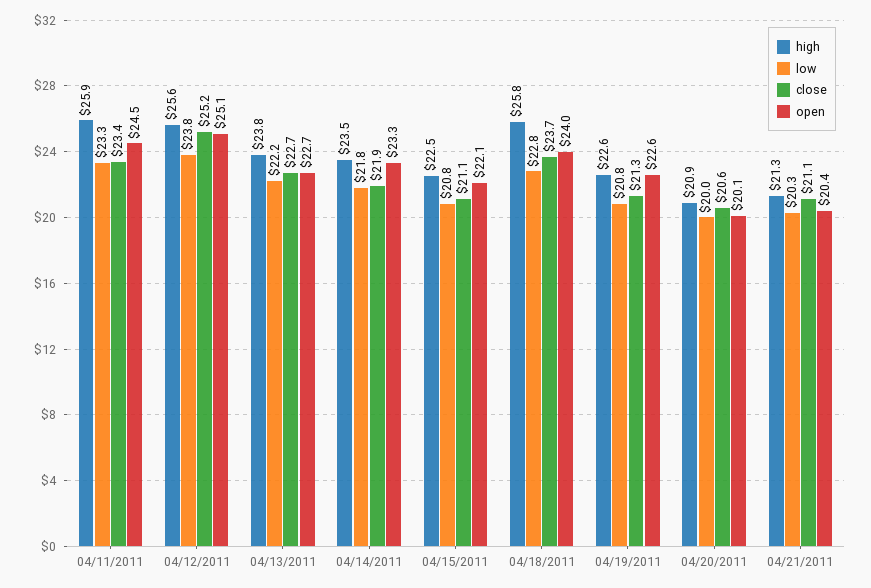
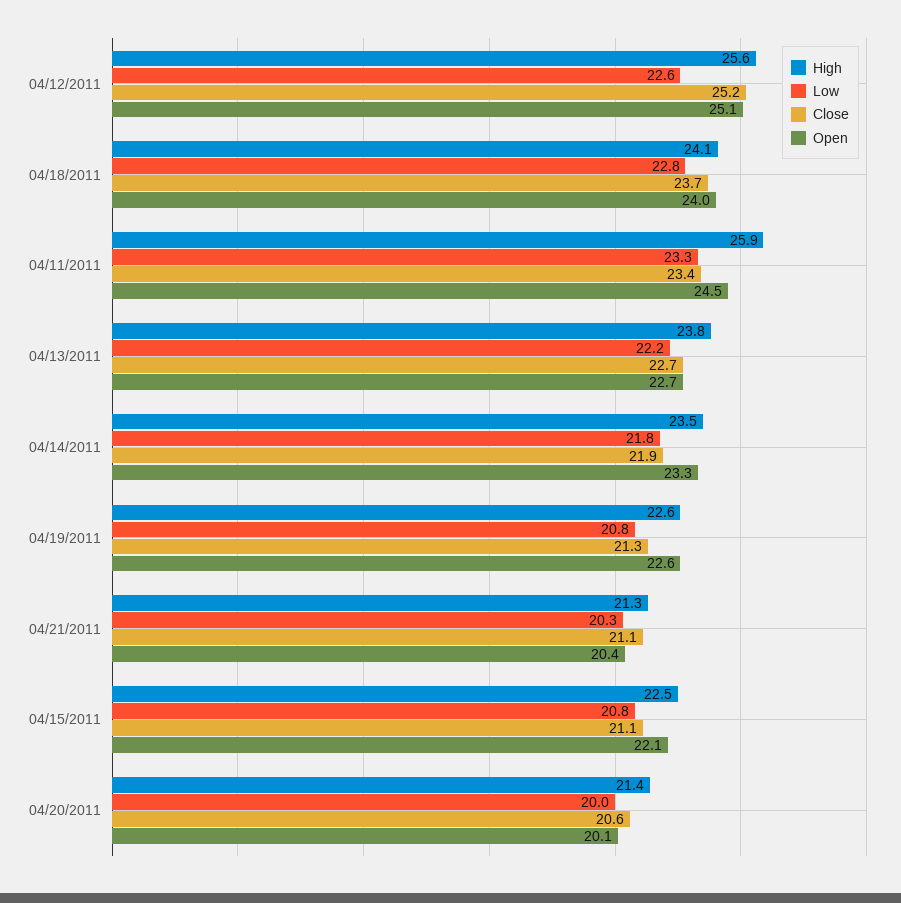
low, 04/12/2011: 23.8 -> 22.6
high, 04/18/2011: 25.8 -> 24.1
high, 04/20/2011: 20.9 -> 21.4

